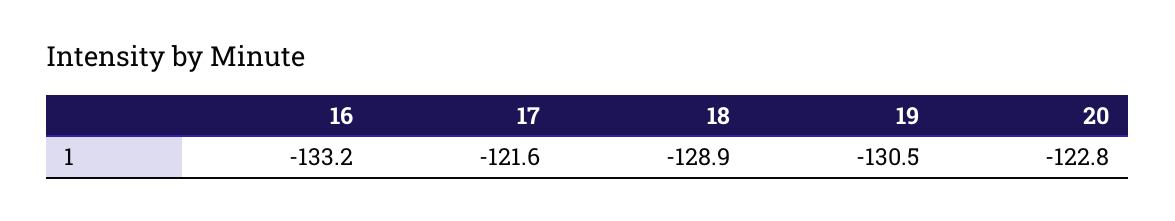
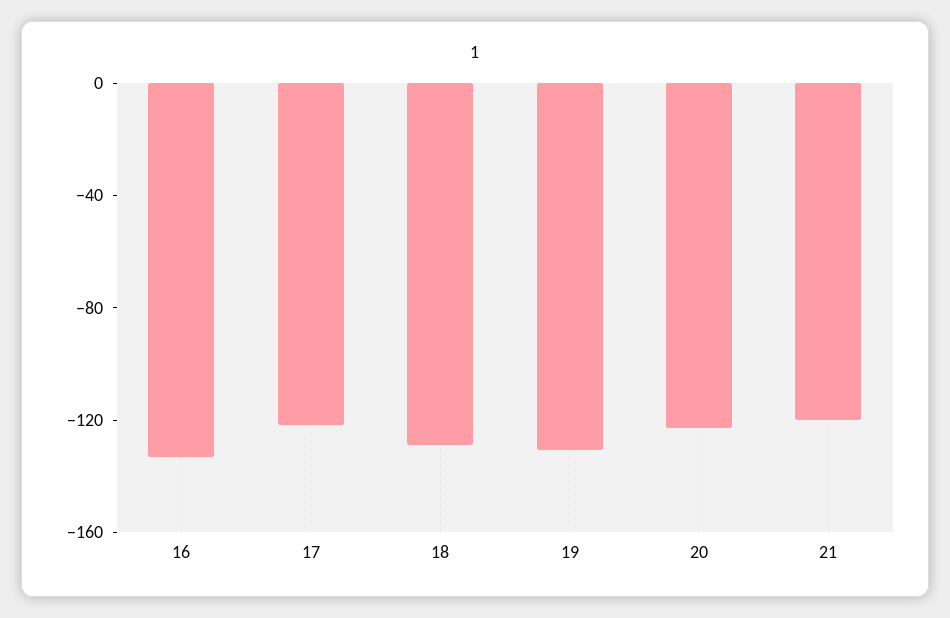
21: none -> -120

